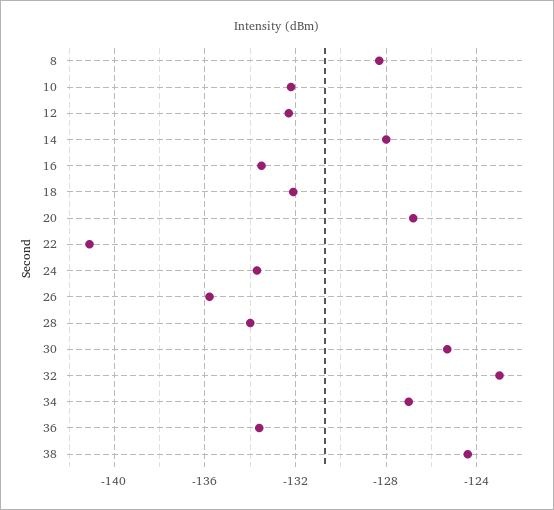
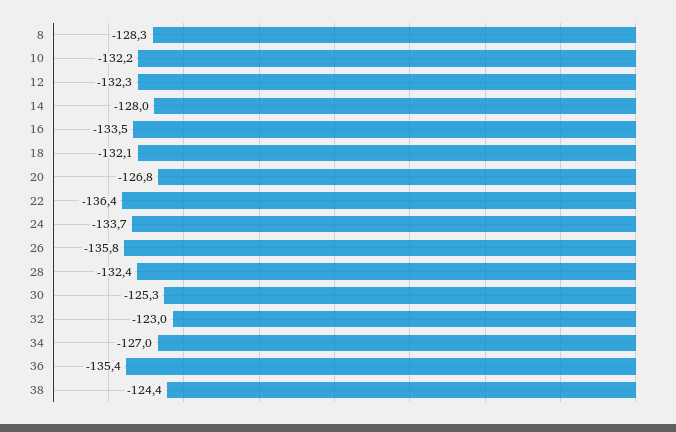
22: -141 -> -136.4
28: -134 -> -132.4
36: -133.5 -> -135.4

